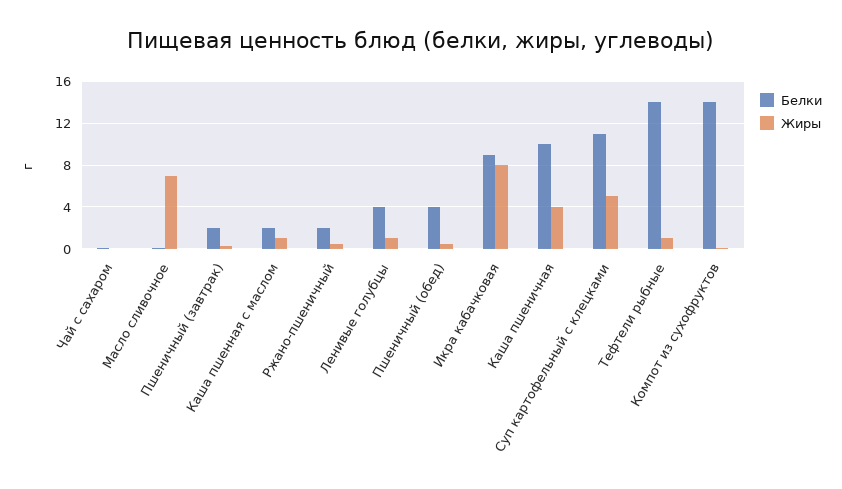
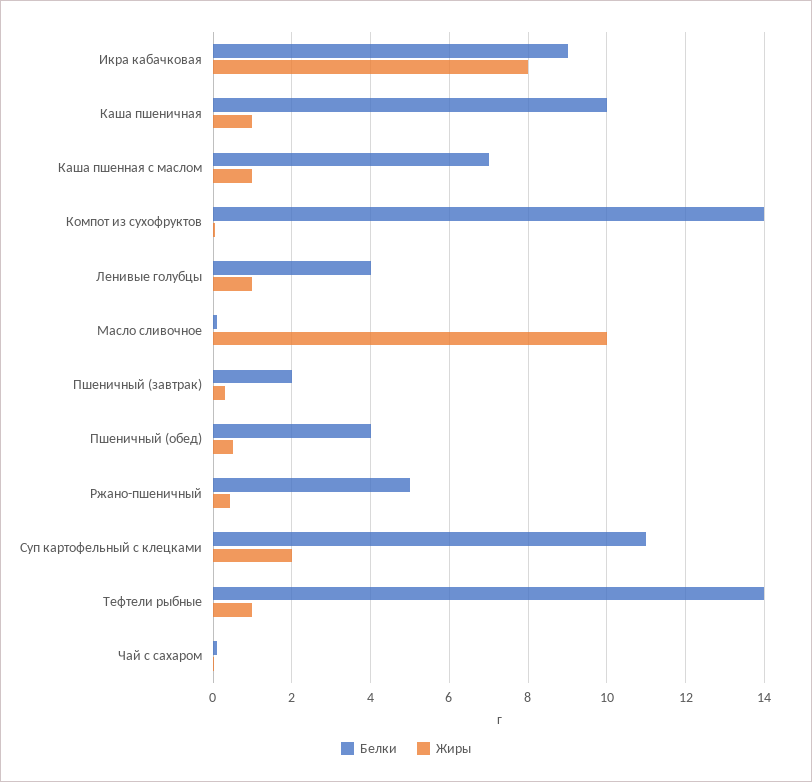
Жиры, Масло сливочное: 7 -> 10
Белки, Каша пшенная с маслом: 2 -> 7
Белки, Ржано-пшеничный: 2 -> 5
Жиры, Каша пшеничная: 4 -> 1
Жиры, Суп картофельный с клецками: 5 -> 2

